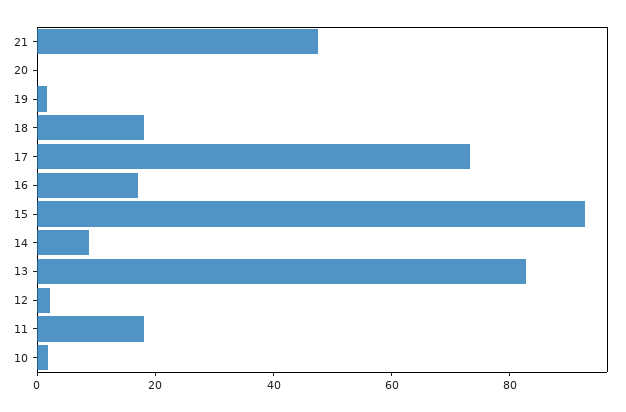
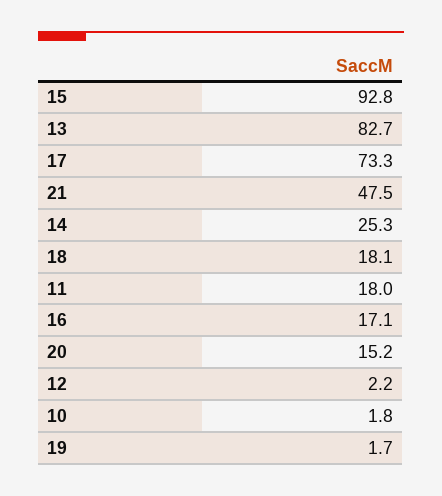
20: 0 -> 15.2
14: 10 -> 25.3

